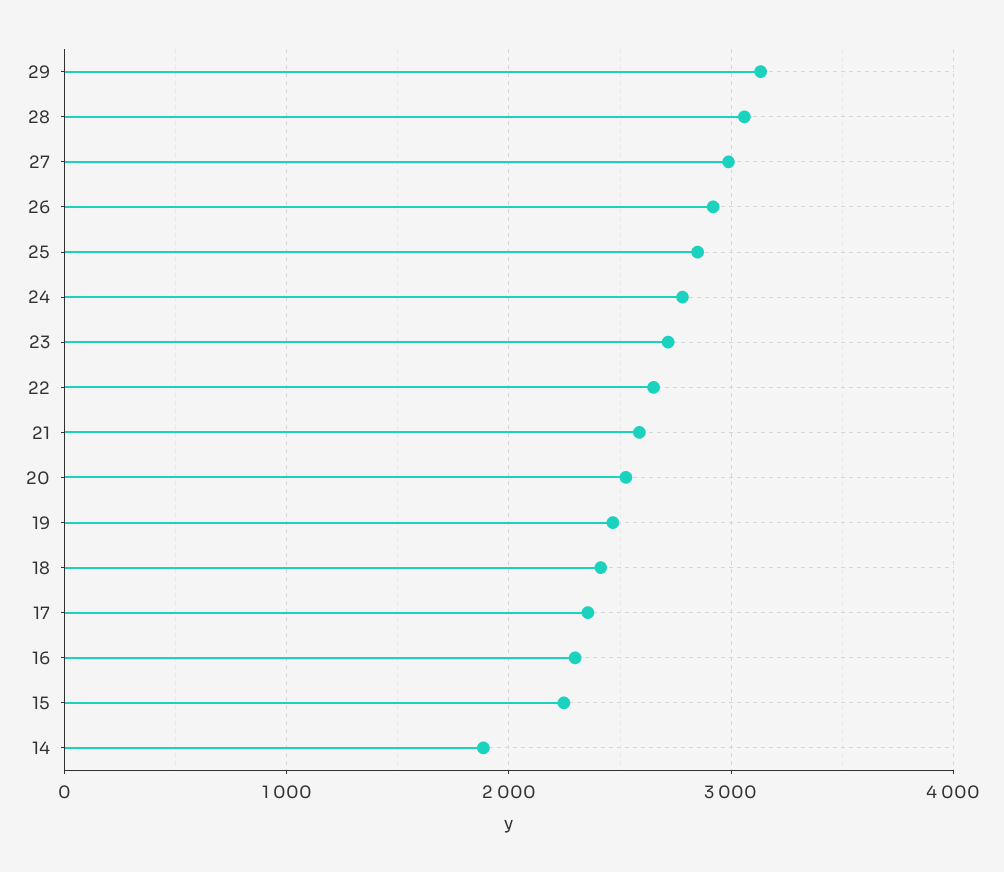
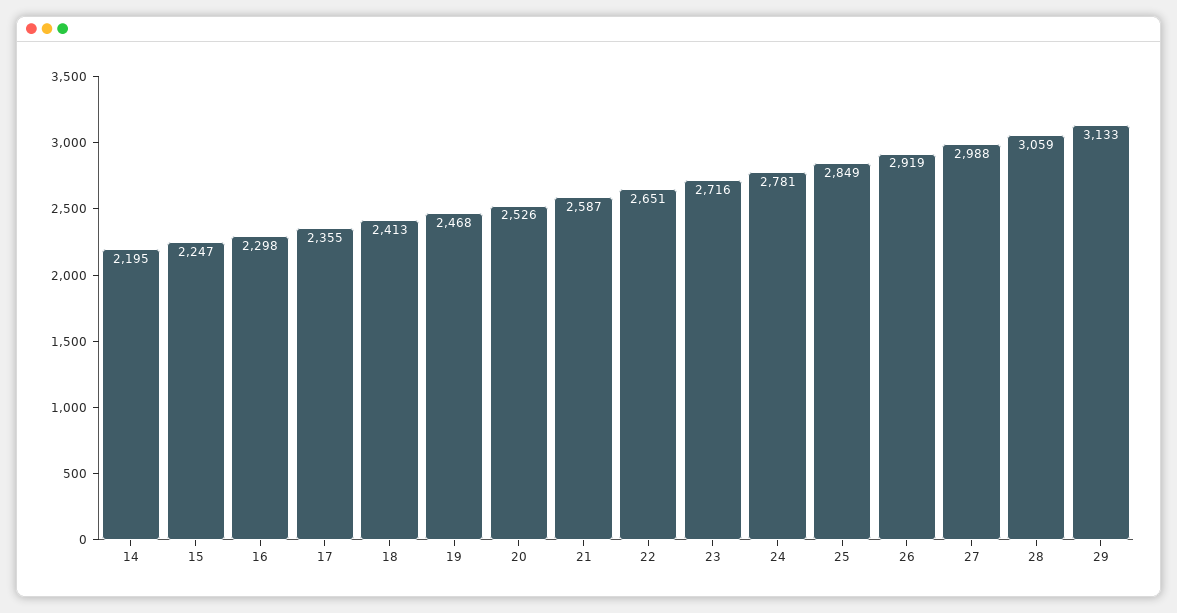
14: 1900 -> 2195

